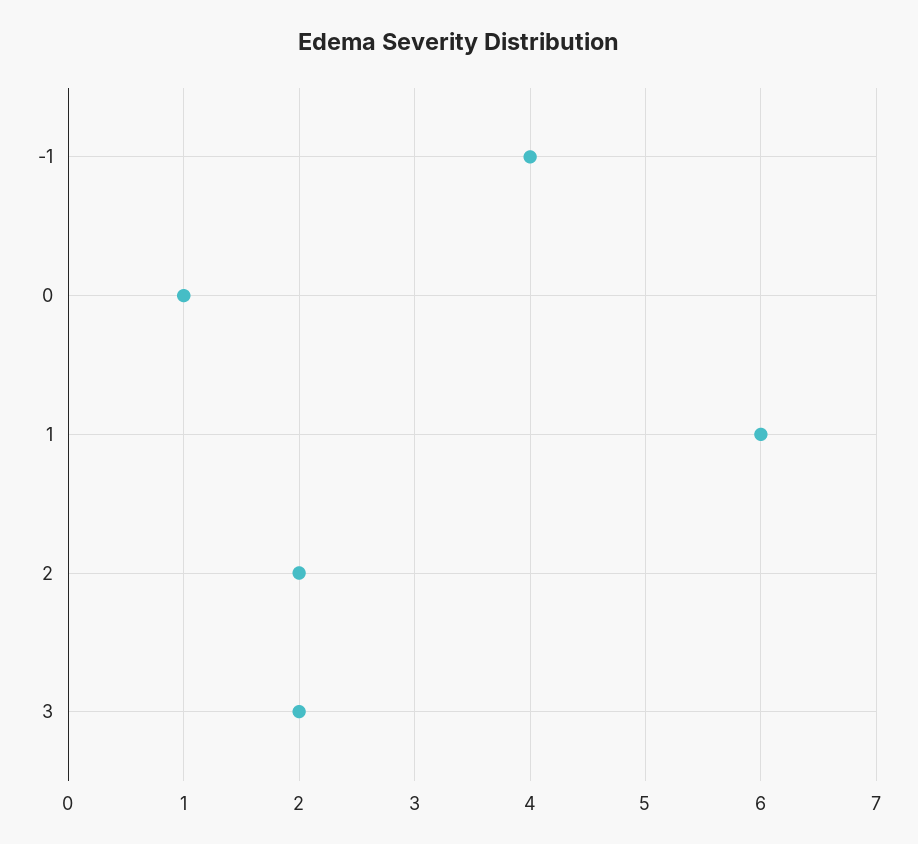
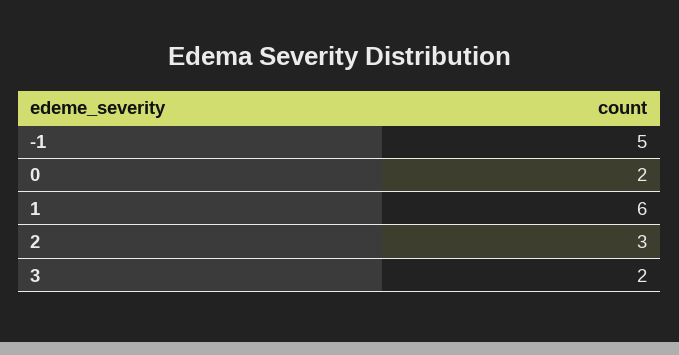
-1: 4 -> 5
0: 1 -> 2
2: 2 -> 3

